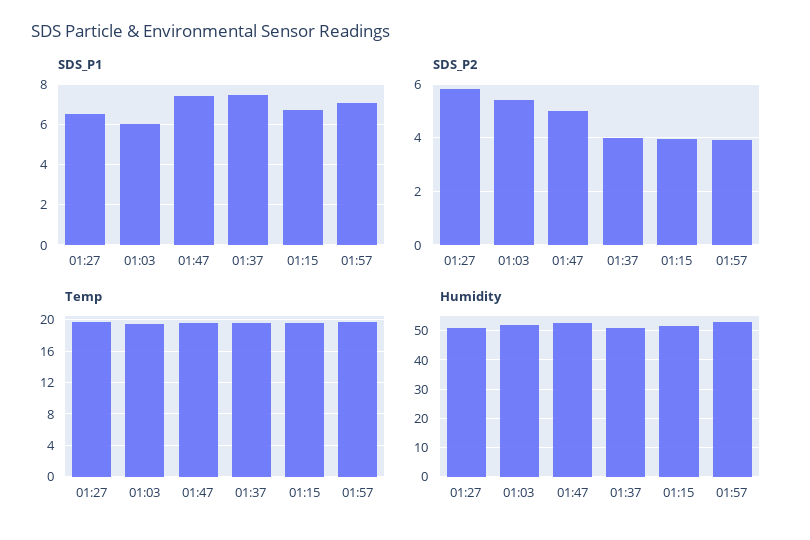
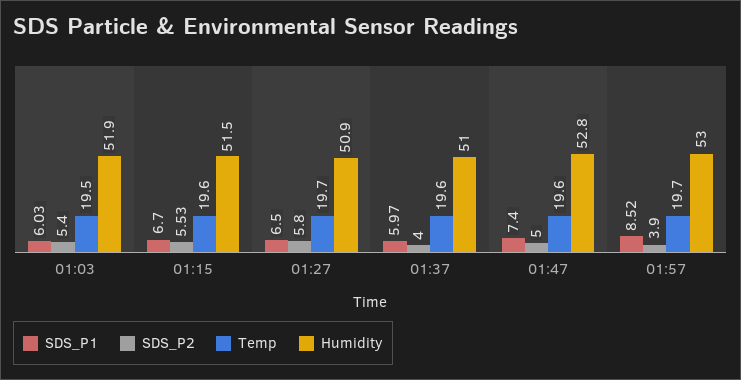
SDS_P1, 01:37: 7.5 -> 5.97
SDS_P1, 01:57: 7 -> 8.52
SDS_P2, 01:15: 4 -> 5.53

